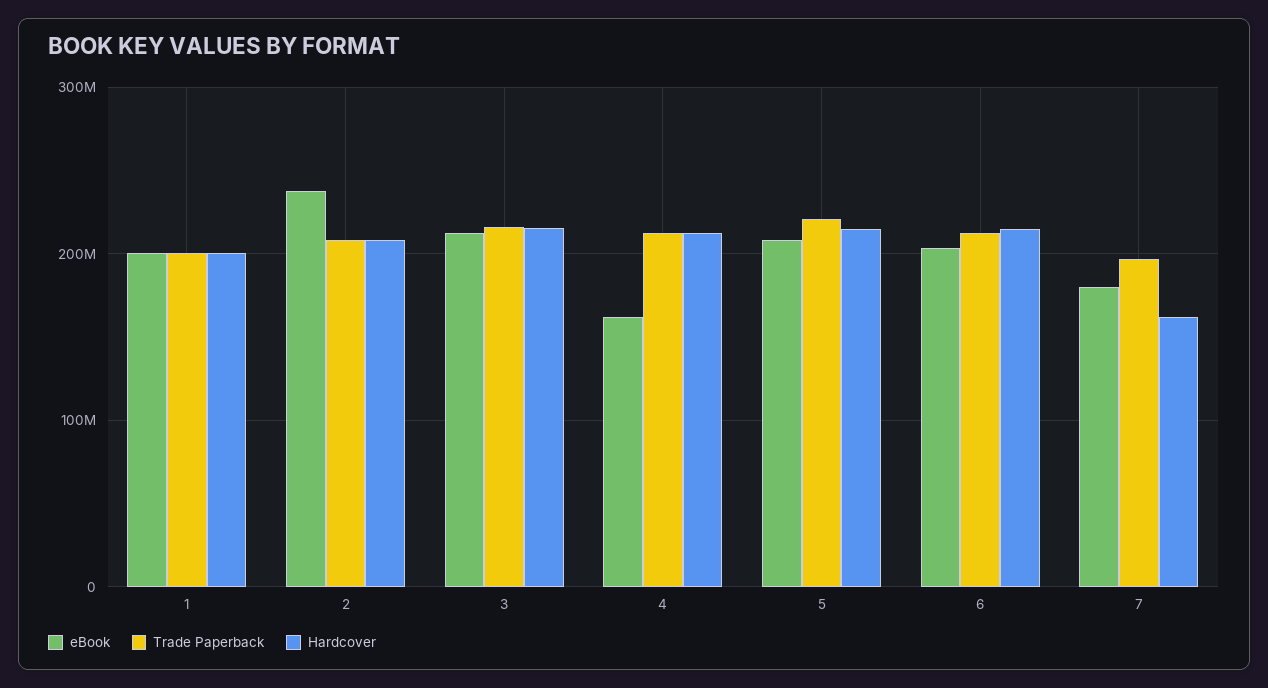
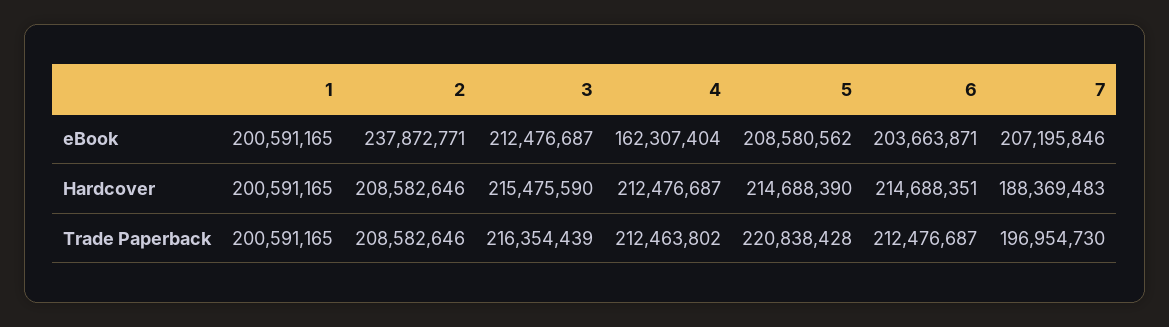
eBook, 7: 180000000 -> 207195846
Hardcover, 7: 160000000 -> 188369483

